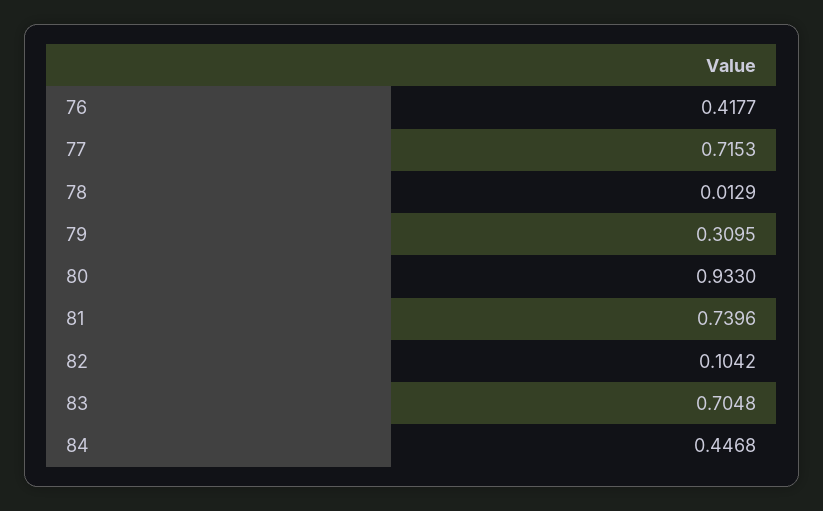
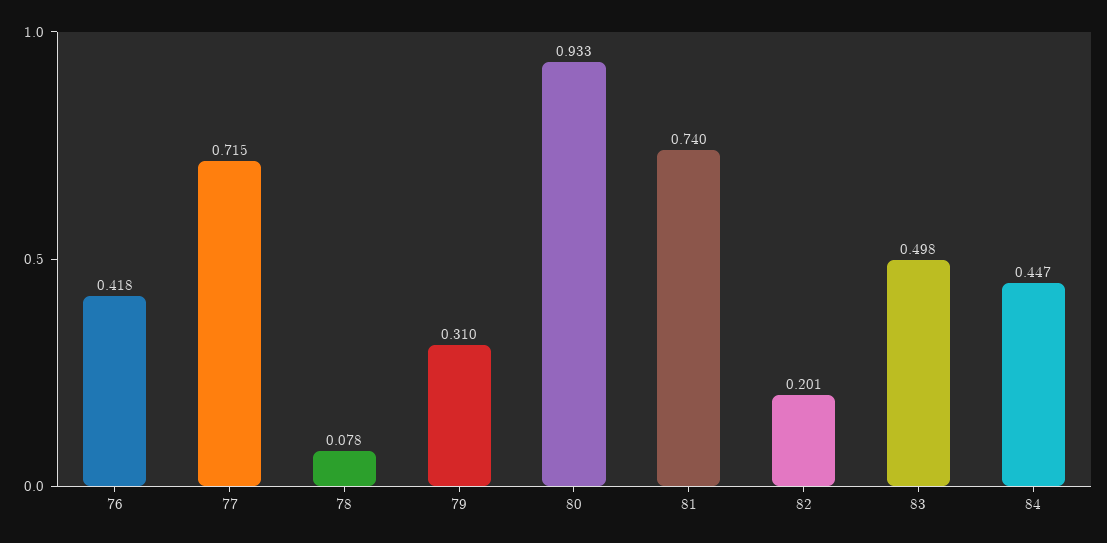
78: 0.0129 -> 0.078
82: 0.1042 -> 0.201
83: 0.7048 -> 0.498

